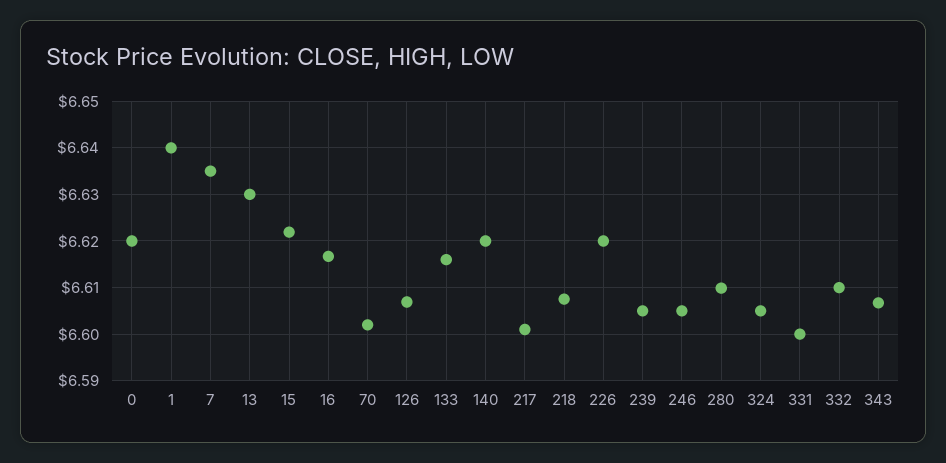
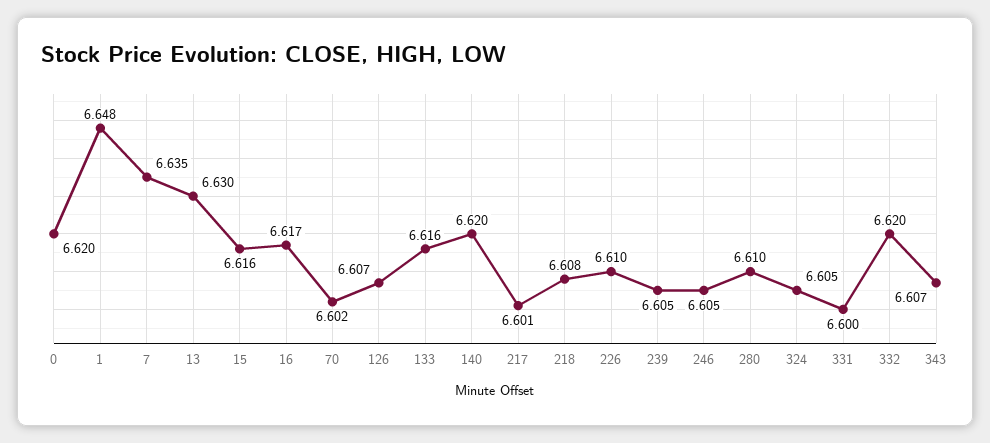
1: 6.64 -> 6.648
15: 6.622 -> 6.616
226: 6.62 -> 6.61
332: 6.61 -> 6.62

